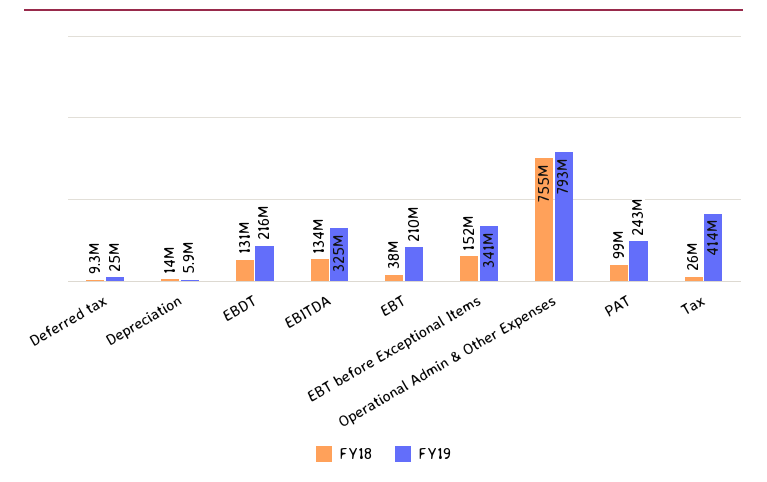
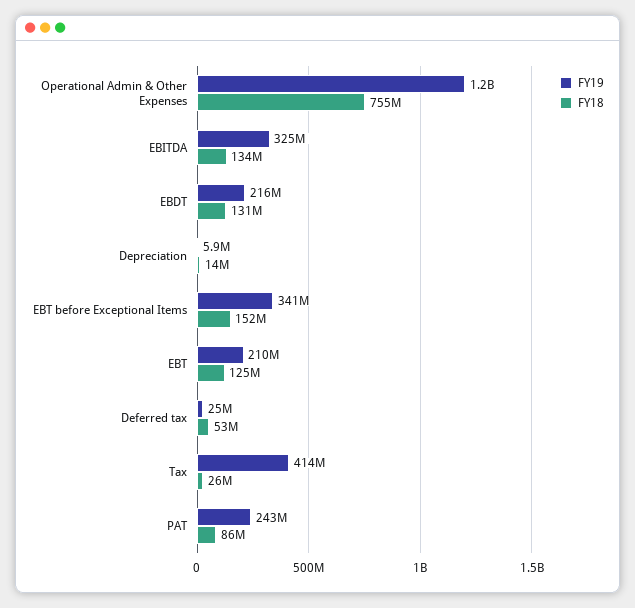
FY18, Deferred tax: 9300000 -> 53000000
FY18, EBT: 38000000 -> 125000000
FY19, Operational Admin & Other Expenses: 793000000 -> 1200000000
FY18, PAT: 99000000 -> 86000000

